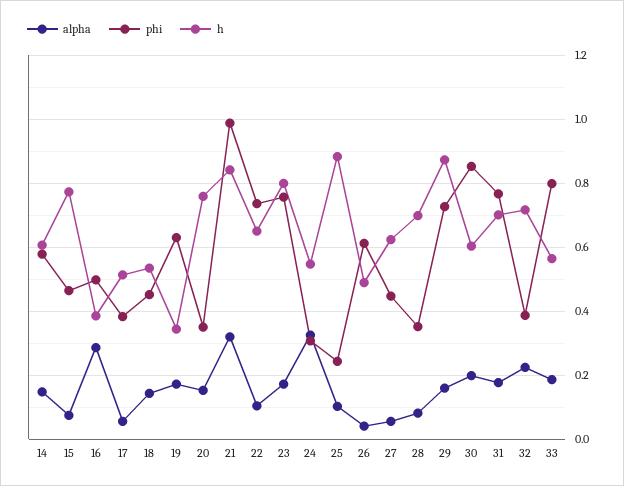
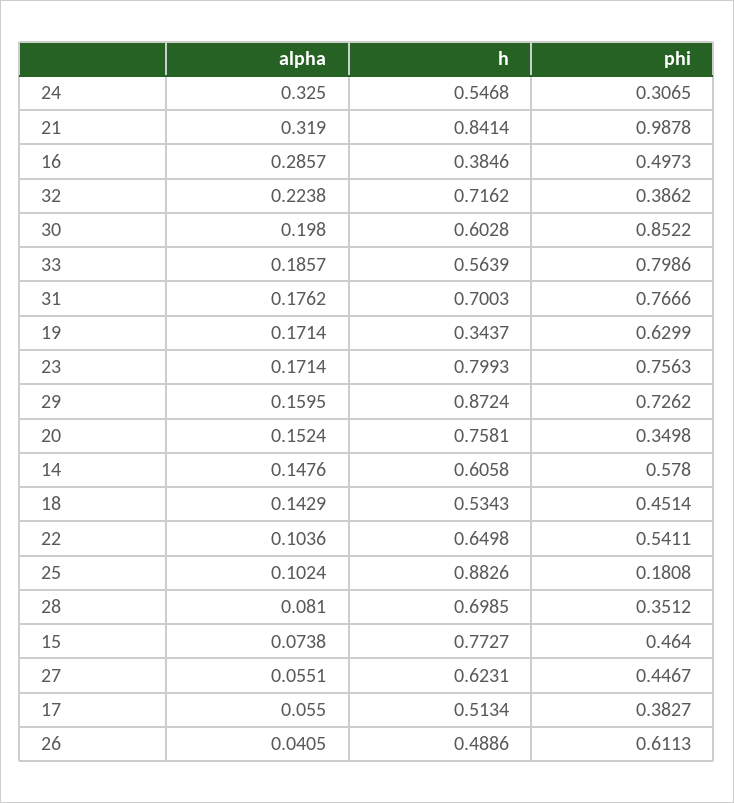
phi, 22: 0.74 -> 0.5411
phi, 25: 0.24 -> 0.1808

